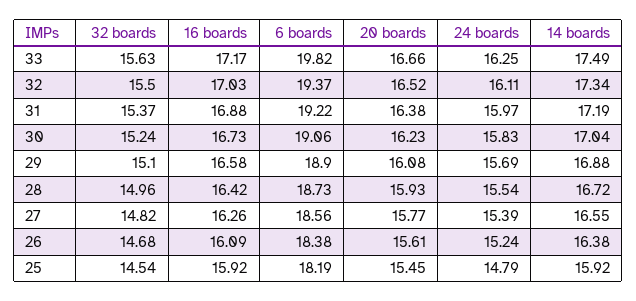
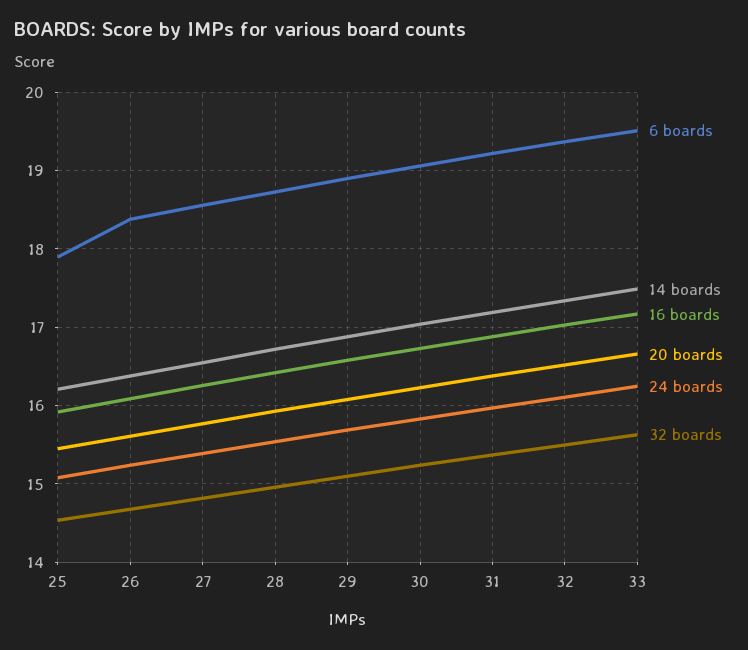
6 boards, 33: 19.82 -> 19.5
6 boards, 25: 18.19 -> 17.9
24 boards, 25: 14.79 -> 15.1
14 boards, 25: 15.92 -> 16.2

